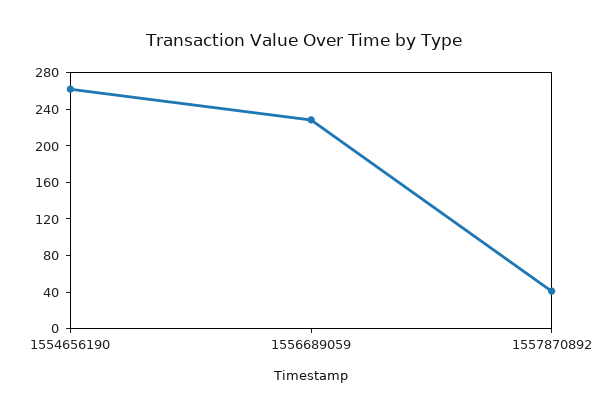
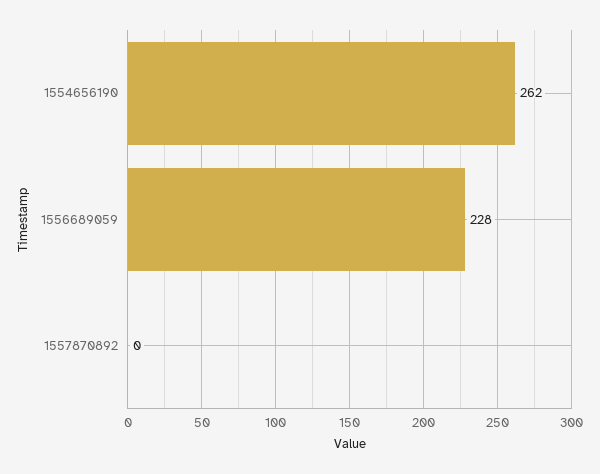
1557870892: 40 -> 0

